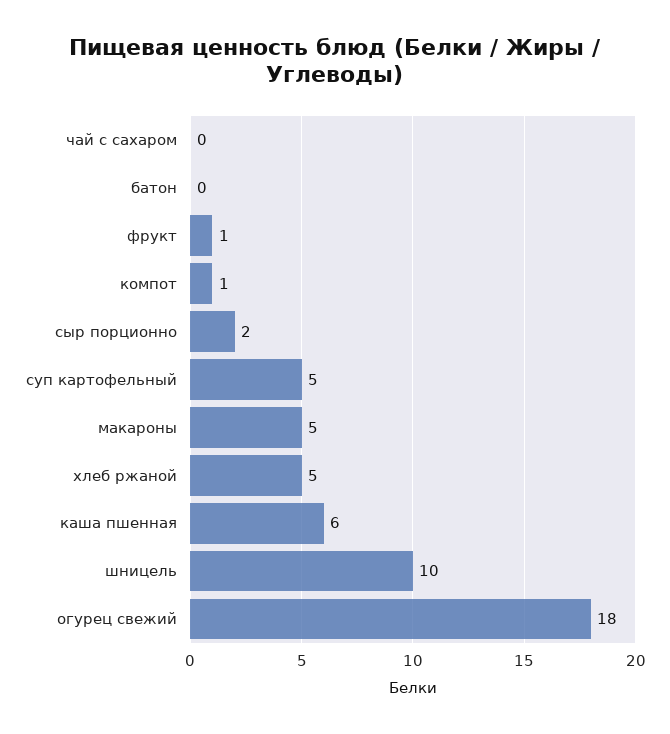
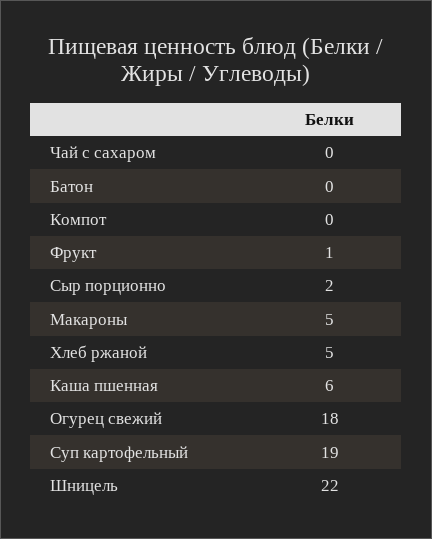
компот: 1 -> 0
суп картофельный: 5 -> 19
шницель: 10 -> 22

